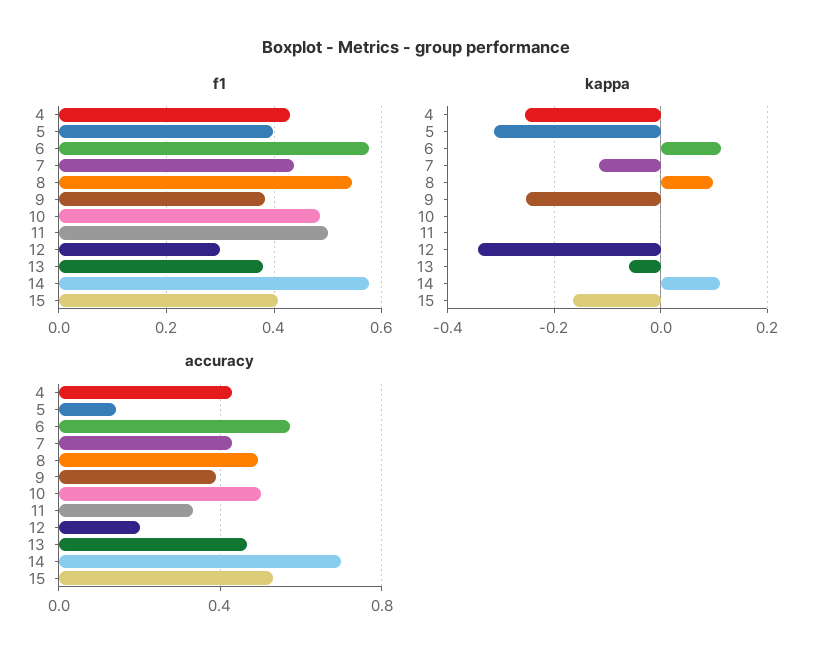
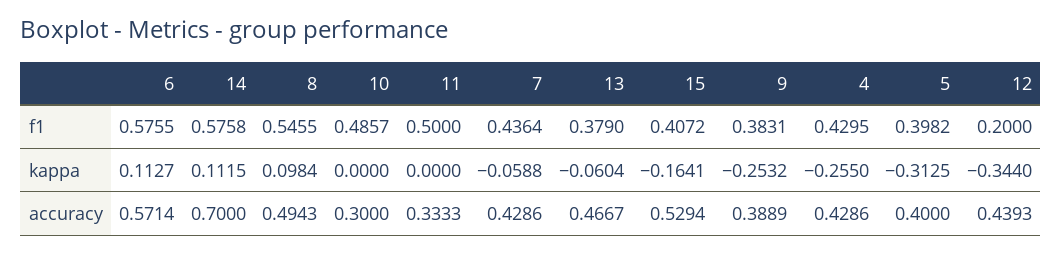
f1, 12: 0.3 -> 0.2
kappa, 7: -0.12 -> -0.0588
accuracy, 5: 0.15 -> 0.4
accuracy, 10: 0.5 -> 0.3
accuracy, 12: 0.2 -> 0.4393

